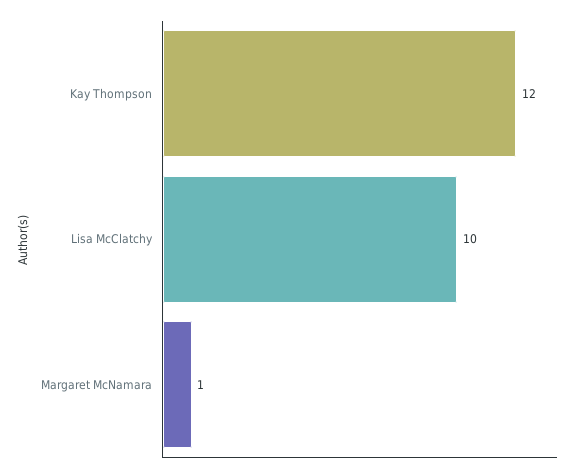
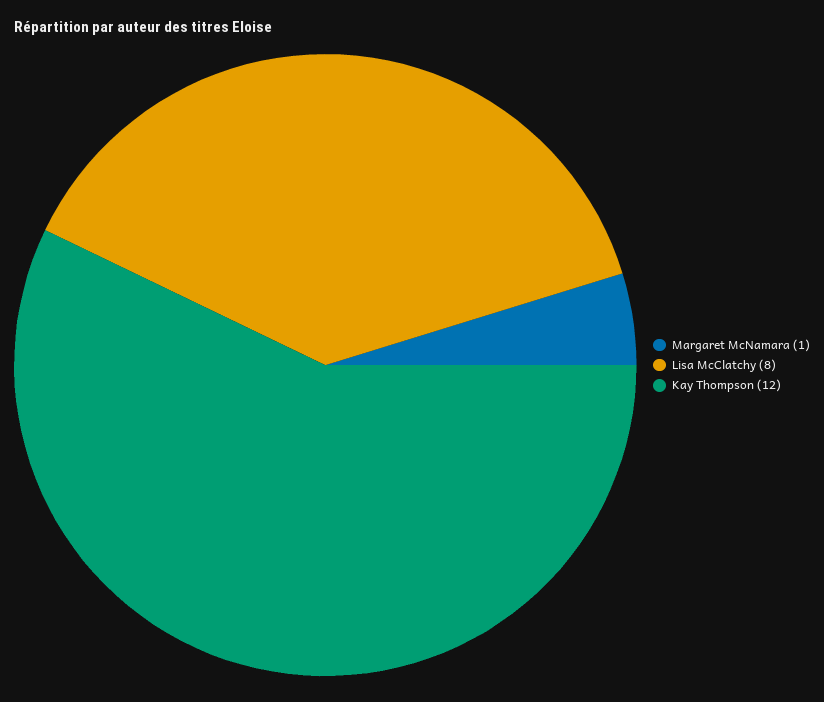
Lisa McClatchy: 10 -> 8

